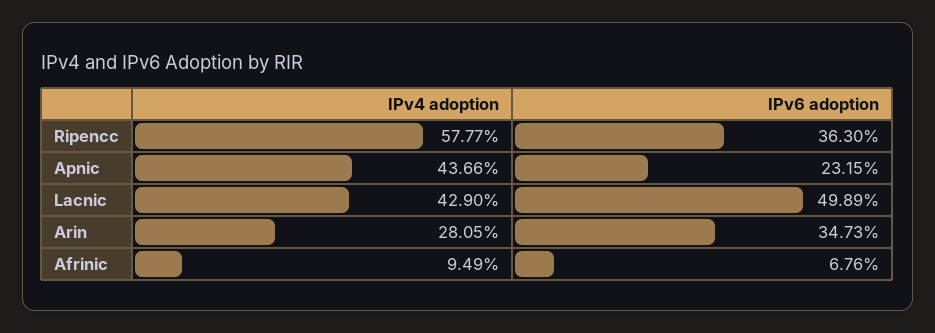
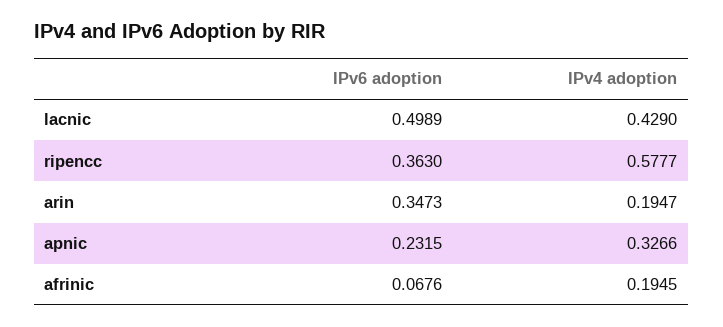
IPv4 adoption, Apnic: 0.4366 -> 0.3266
IPv4 adoption, Arin: 0.2805 -> 0.1947
IPv4 adoption, Afrinic: 0.0949 -> 0.1945

